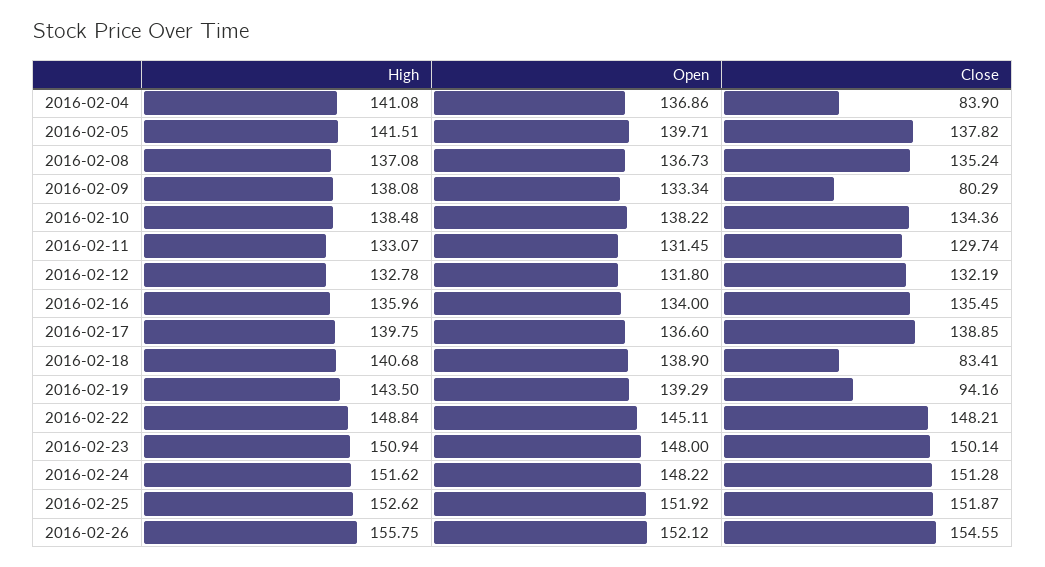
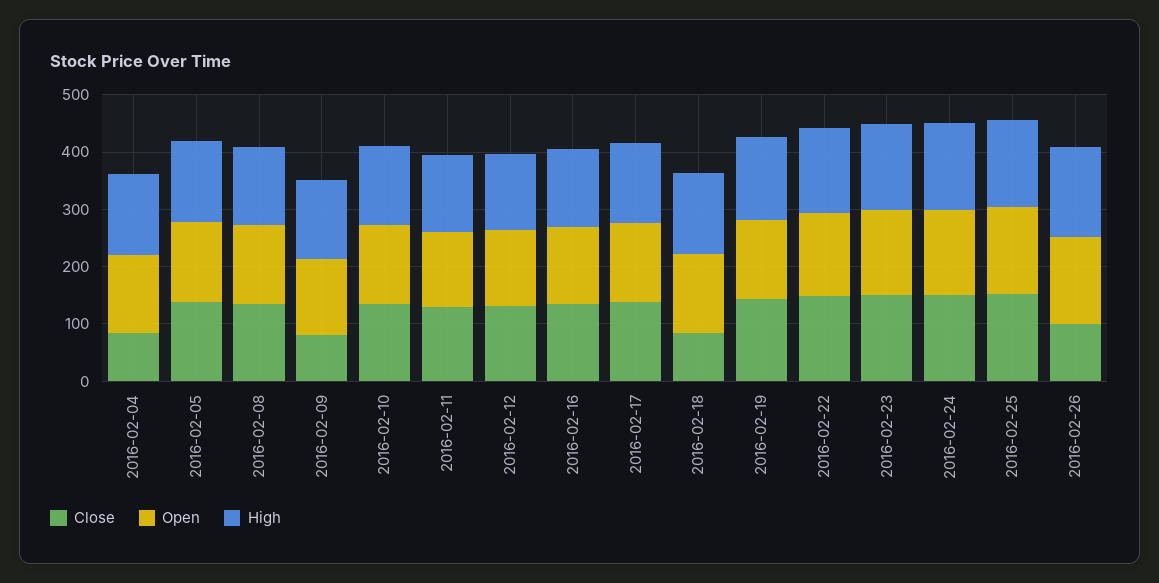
Close, 2016-02-19: 94.16 -> 140
Close, 2016-02-26: 154.55 -> 100

